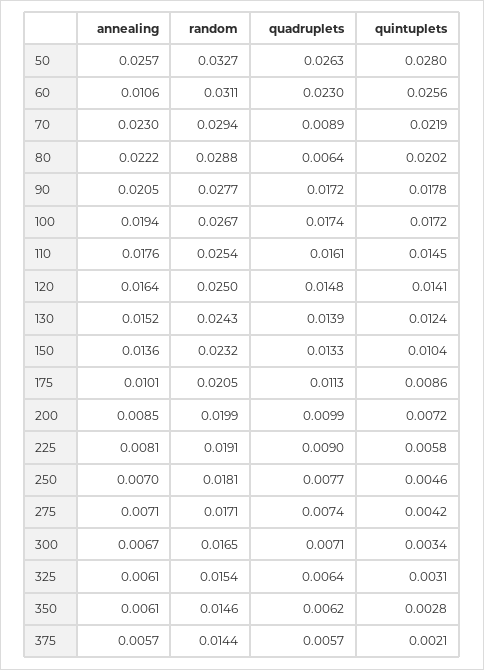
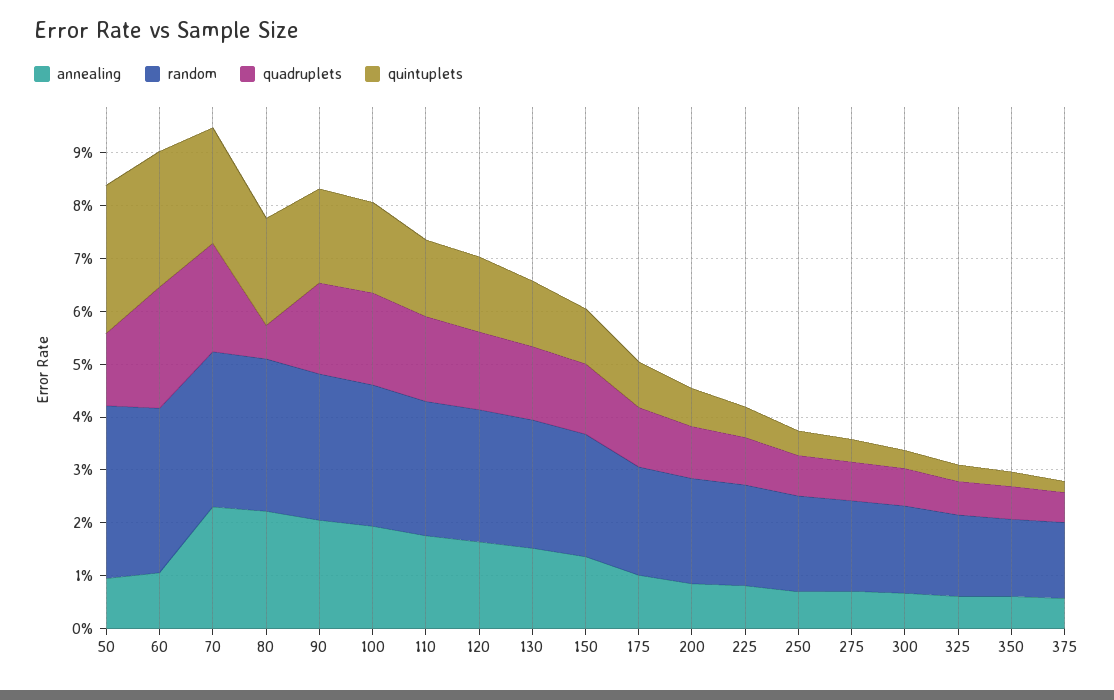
annealing, 50: 0.0257 -> 0.01
quadruplets, 50: 0.0263 -> 0.014
quadruplets, 70: 0.0089 -> 0.02

